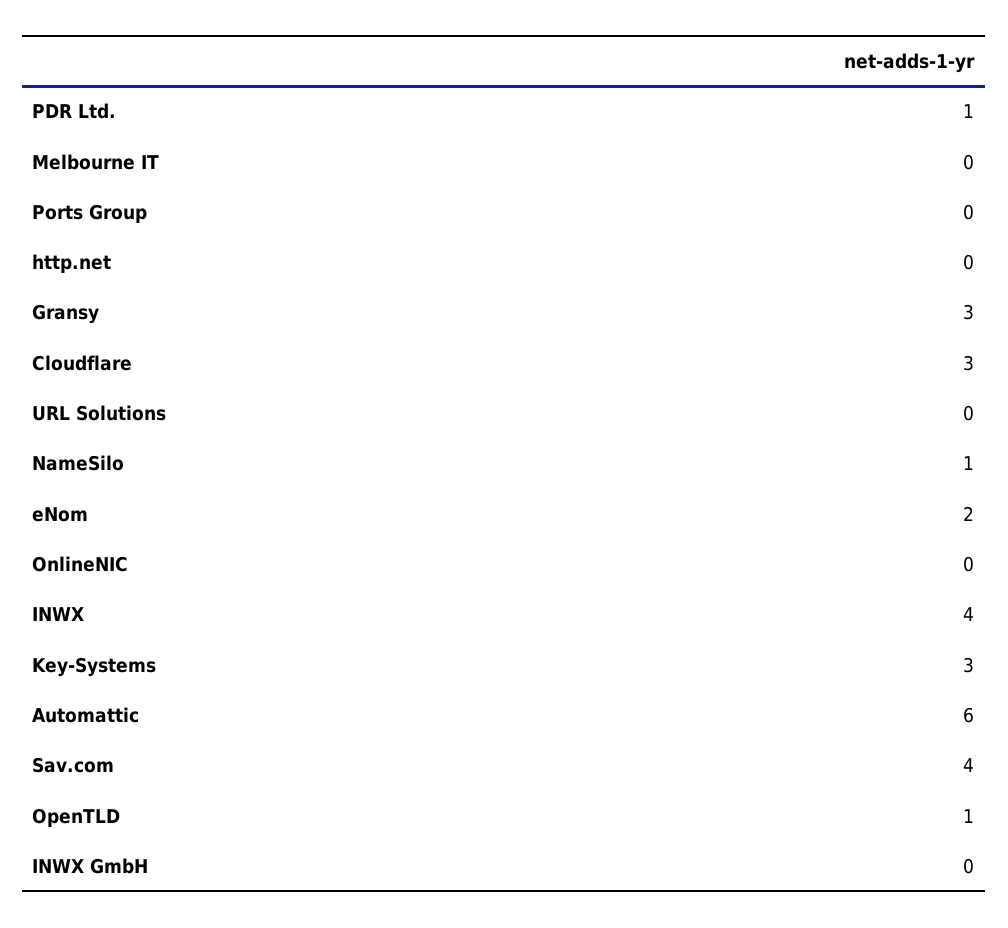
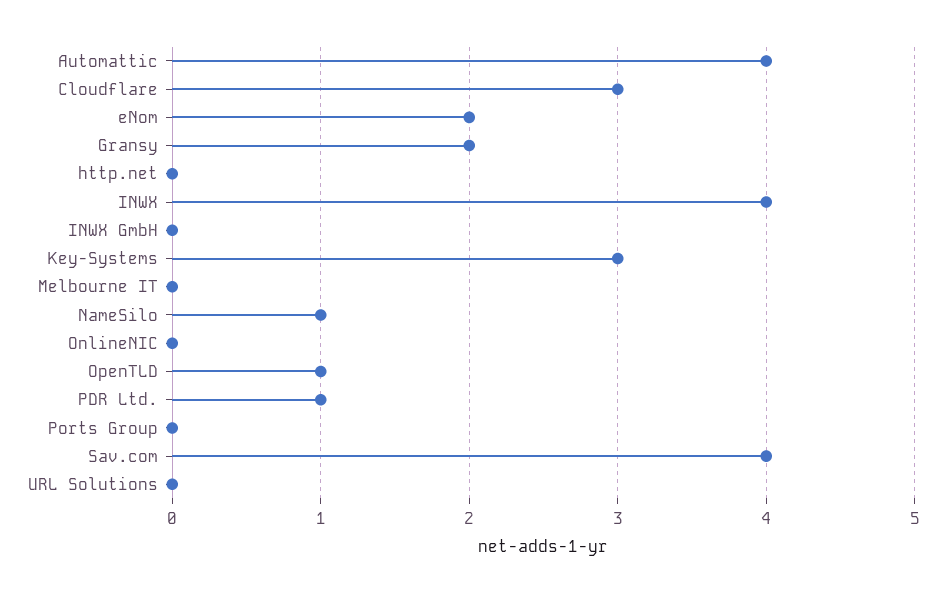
Gransy: 3 -> 2
Automattic: 6 -> 4

